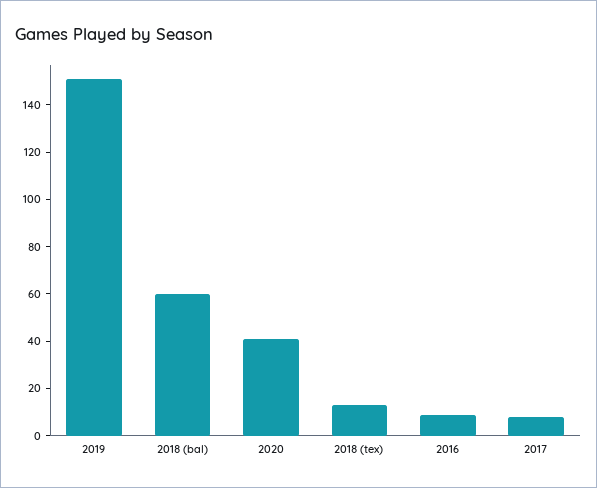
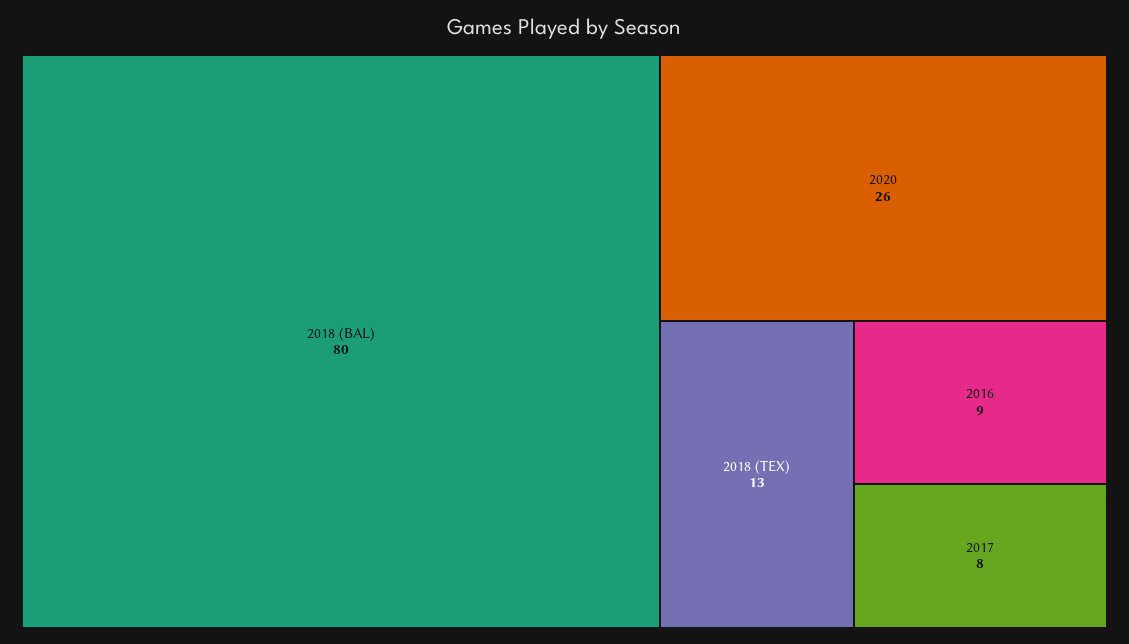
2019: 150 -> none
2018 (bal): 60 -> 80
2020: 40 -> 26

